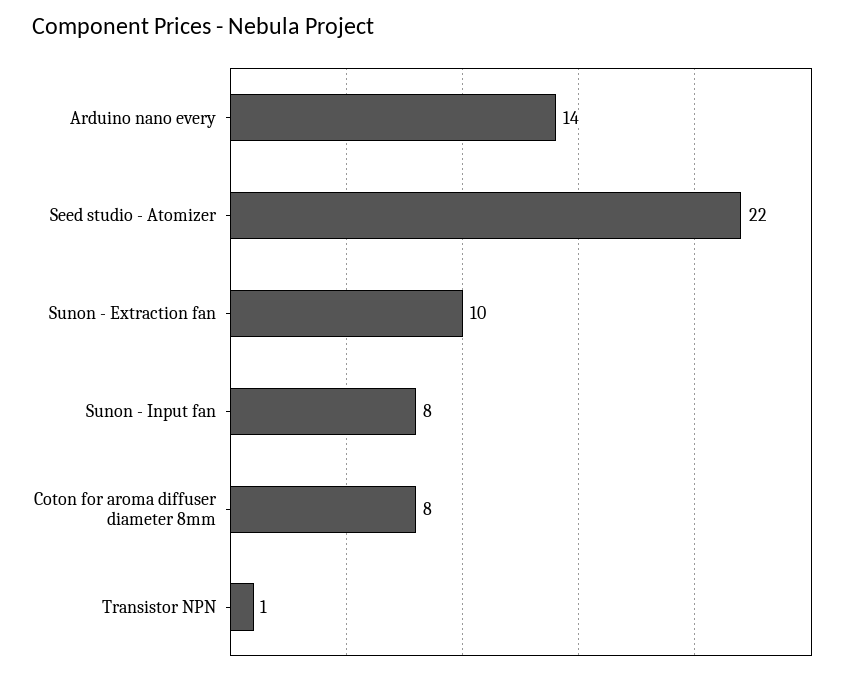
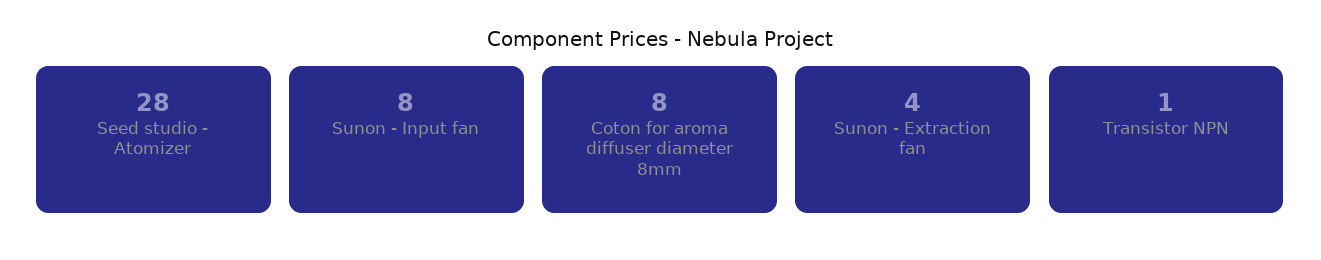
Arduino nano every: 14 -> none
Seed studio - Atomizer: 22 -> 28
Sunon - Extraction fan: 10 -> 4

